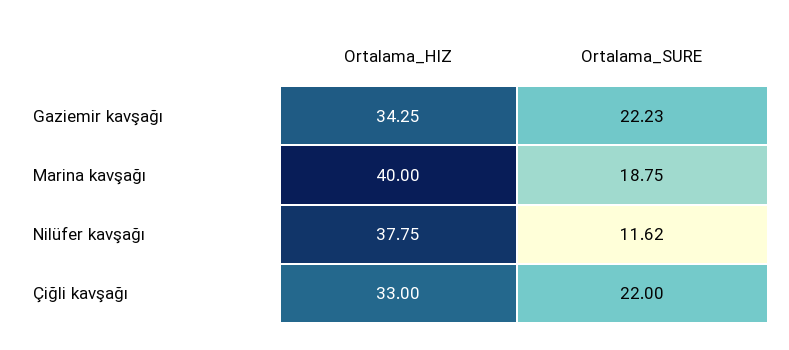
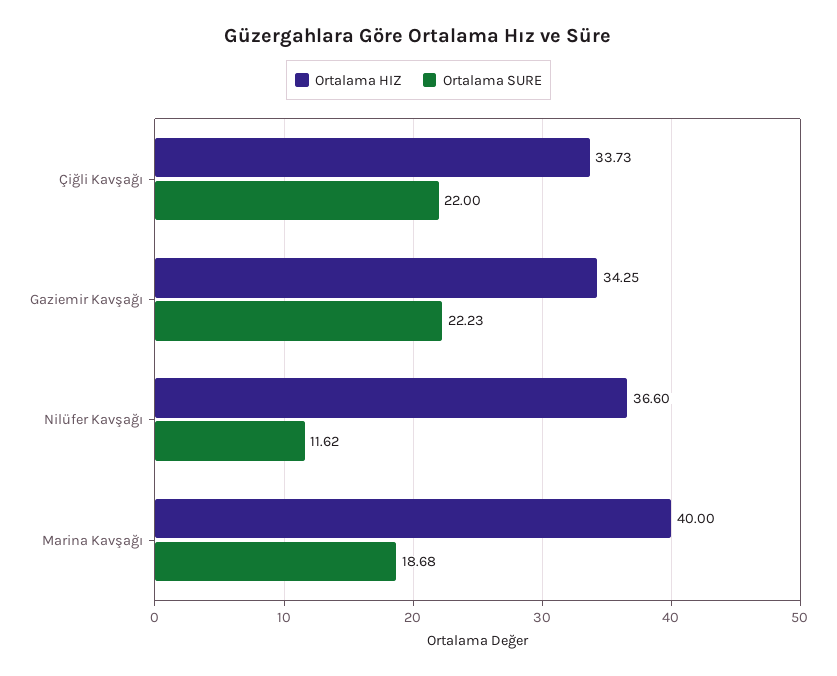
Ortalama_SURE, Marina kavşağı: 18.75 -> 18.68
Ortalama_HIZ, Nilüfer kavşağı: 37.75 -> 36.6
Ortalama_HIZ, Çiğli kavşağı: 33 -> 33.73

